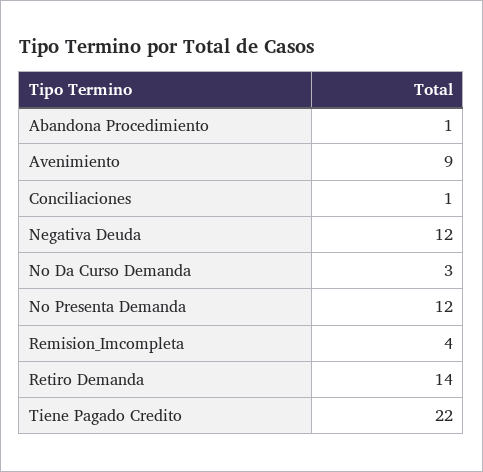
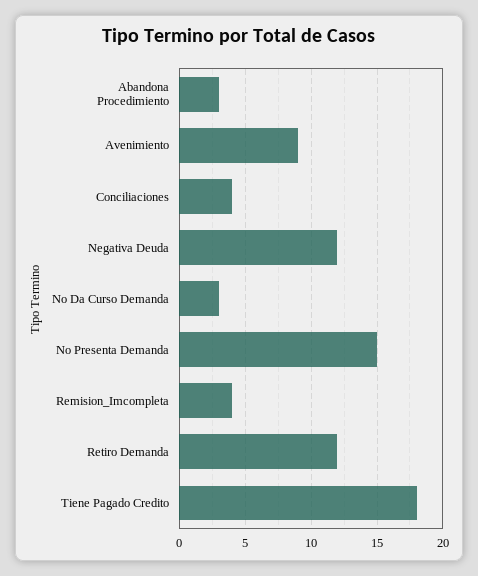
Abandona Procedimiento: 1 -> 3
Conciliaciones: 1 -> 4
No Presenta Demanda: 12 -> 15
Retiro Demanda: 14 -> 12
Tiene Pagado Credito: 22 -> 18

